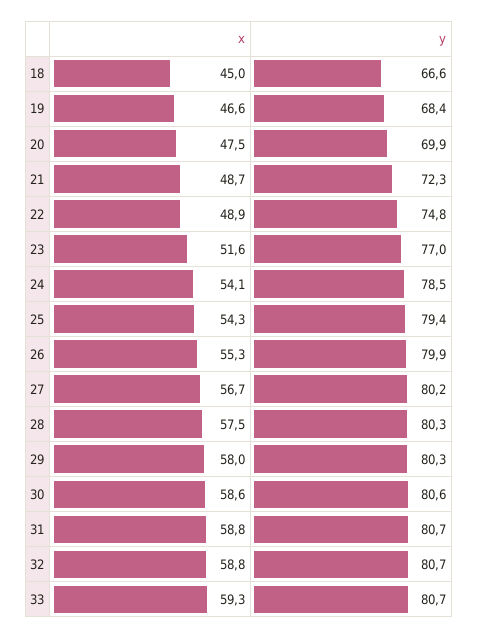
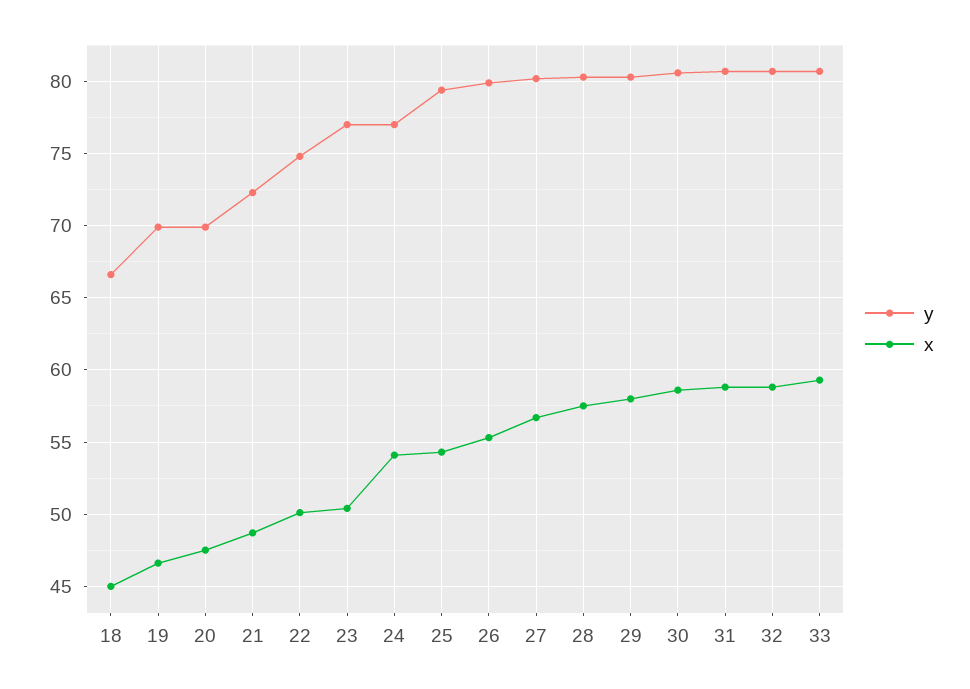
y, 19: 68.4 -> 70
x, 22: 48.9 -> 50
x, 23: 51.6 -> 50.5
y, 24: 78.5 -> 77

